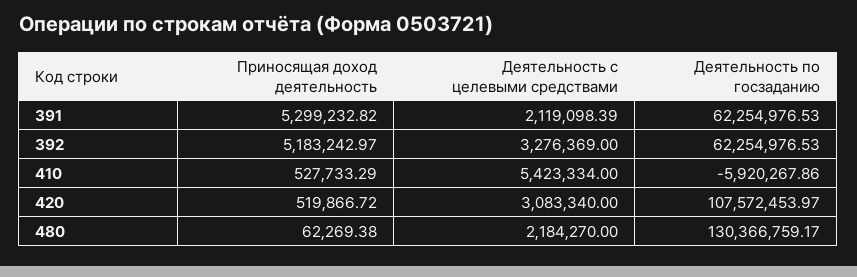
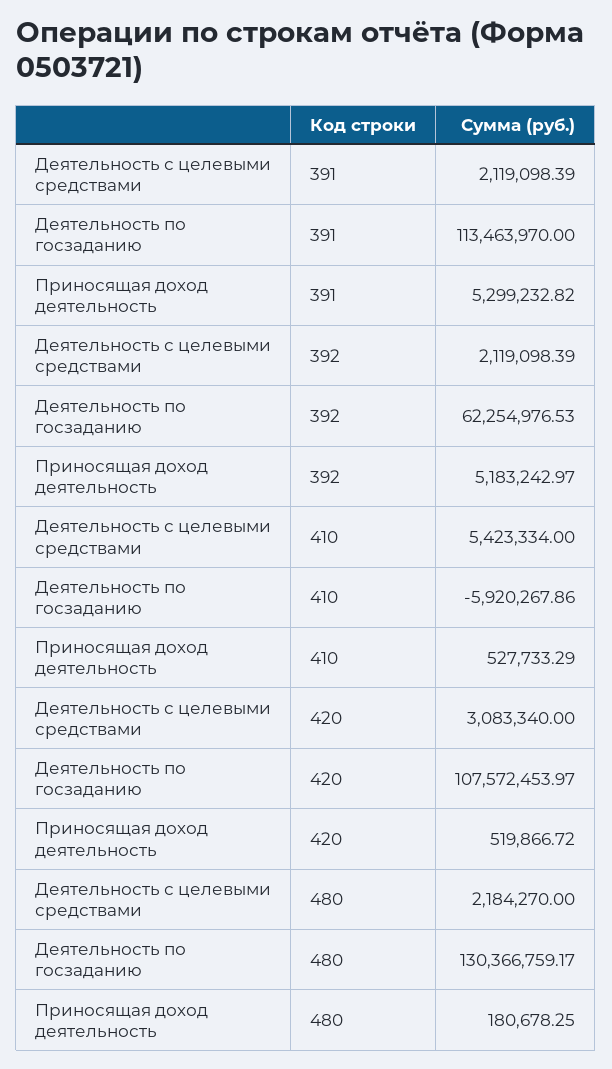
Деятельность по госзаданию, 391: 62254976.53 -> 113463970
Деятельность с целевыми средствами, 392: 3276369 -> 2119098.39
Приносящая доход деятельность, 480: 62269.38 -> 180678.25

